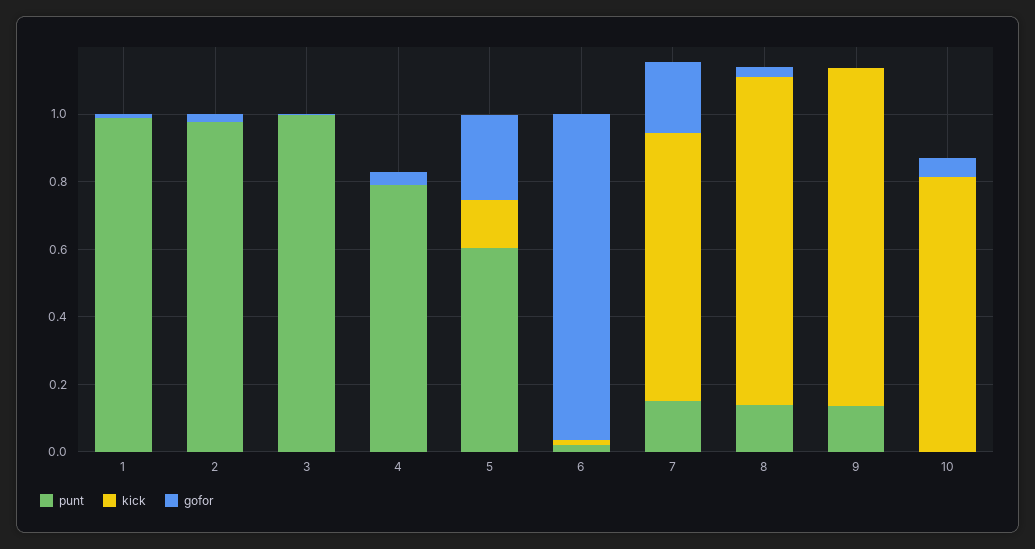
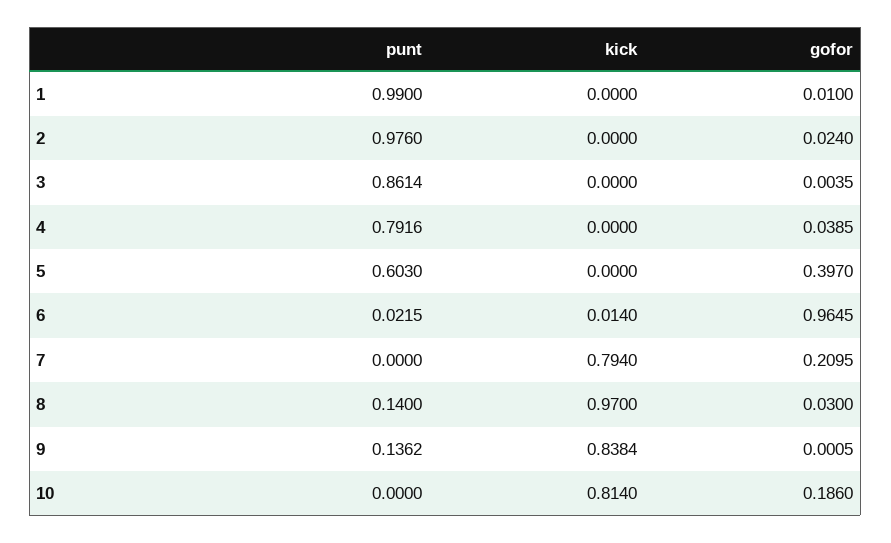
punt, 3: 1 -> 0.8614
kick, 5: 0.15 -> 0
gofor, 5: 0.25 -> 0.397
punt, 7: 0.15 -> 0
kick, 9: 1 -> 0.8384
gofor, 10: 0.05 -> 0.186

